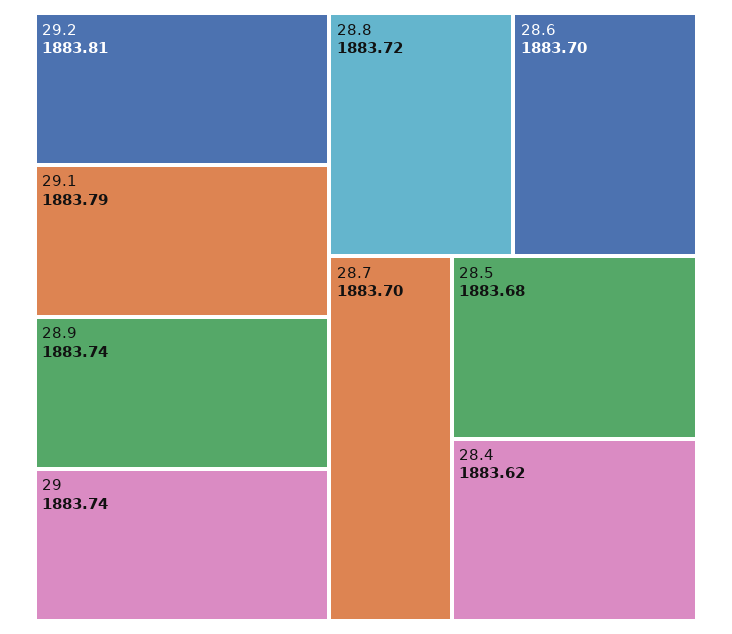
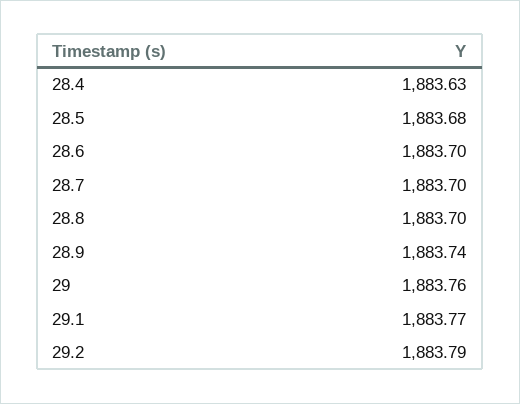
29.2: 1883.81 -> 1883.79
29.1: 1883.79 -> 1883.77
29: 1883.74 -> 1883.76
28.8: 1883.72 -> 1883.7
28.4: 1883.62 -> 1883.63

